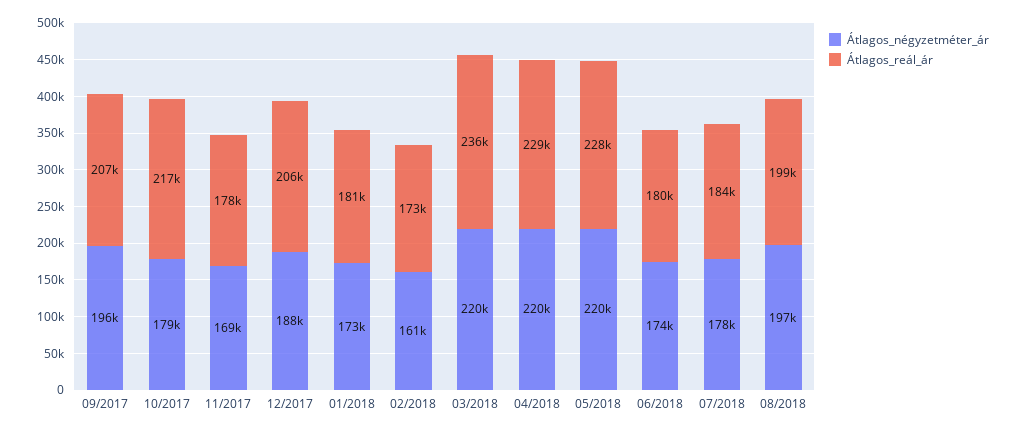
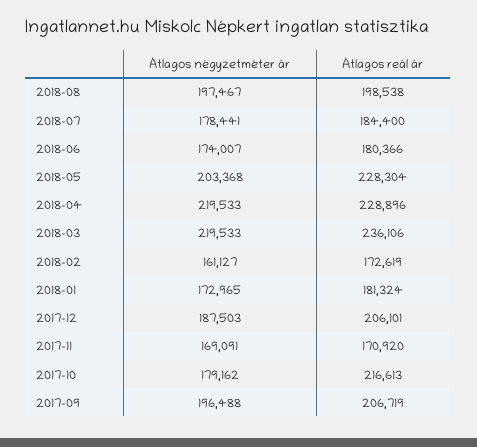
Átlagos_reál_ár, 11/2017: 178000 -> 170920
Átlagos_négyzetméter_ár, 05/2018: 220000 -> 203368

